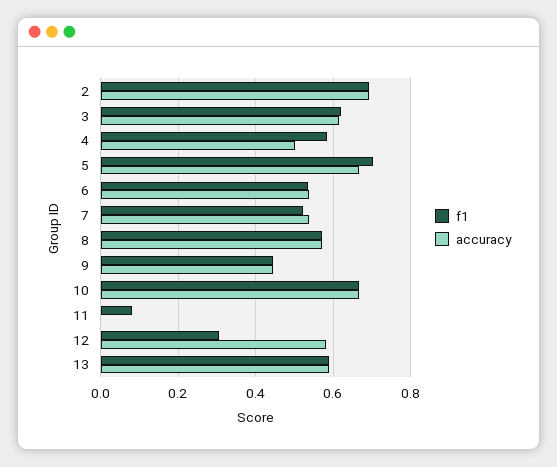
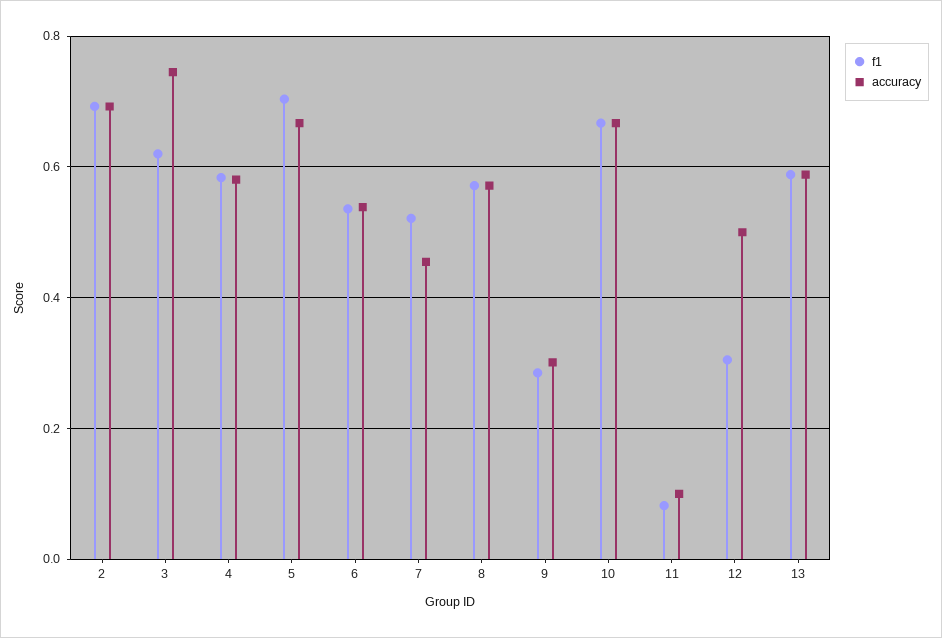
accuracy, 3: 0.62 -> 0.74
accuracy, 4: 0.5 -> 0.58
accuracy, 7: 0.54 -> 0.46
f1, 9: 0.44 -> 0.28
accuracy, 9: 0.44 -> 0.3
accuracy, 11: 0 -> 0.1
accuracy, 12: 0.58 -> 0.5

